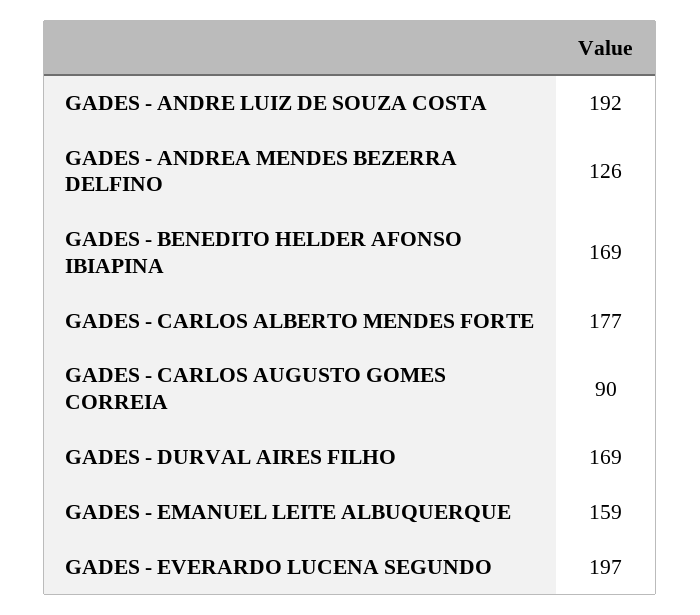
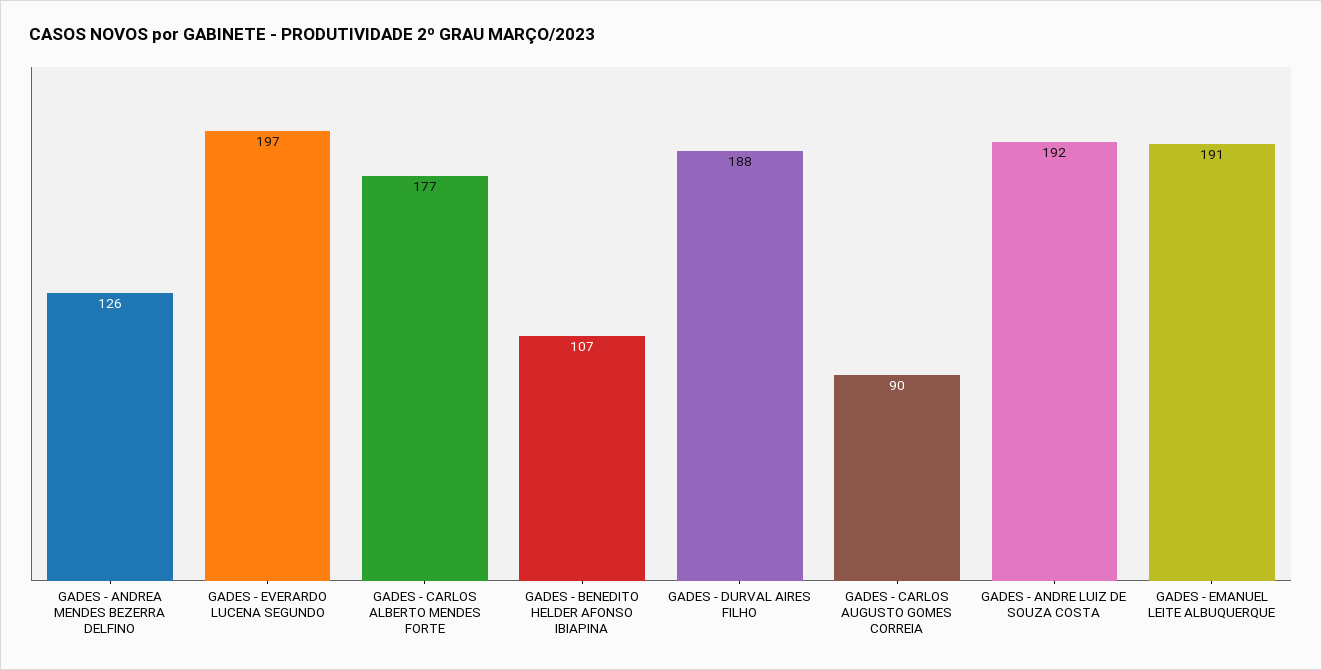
GADES - BENEDITO HELDER AFONSO IBIAPINA: 169 -> 107
GADES - DURVAL AIRES FILHO: 169 -> 188
GADES - EMANUEL LEITE ALBUQUERQUE: 159 -> 191

